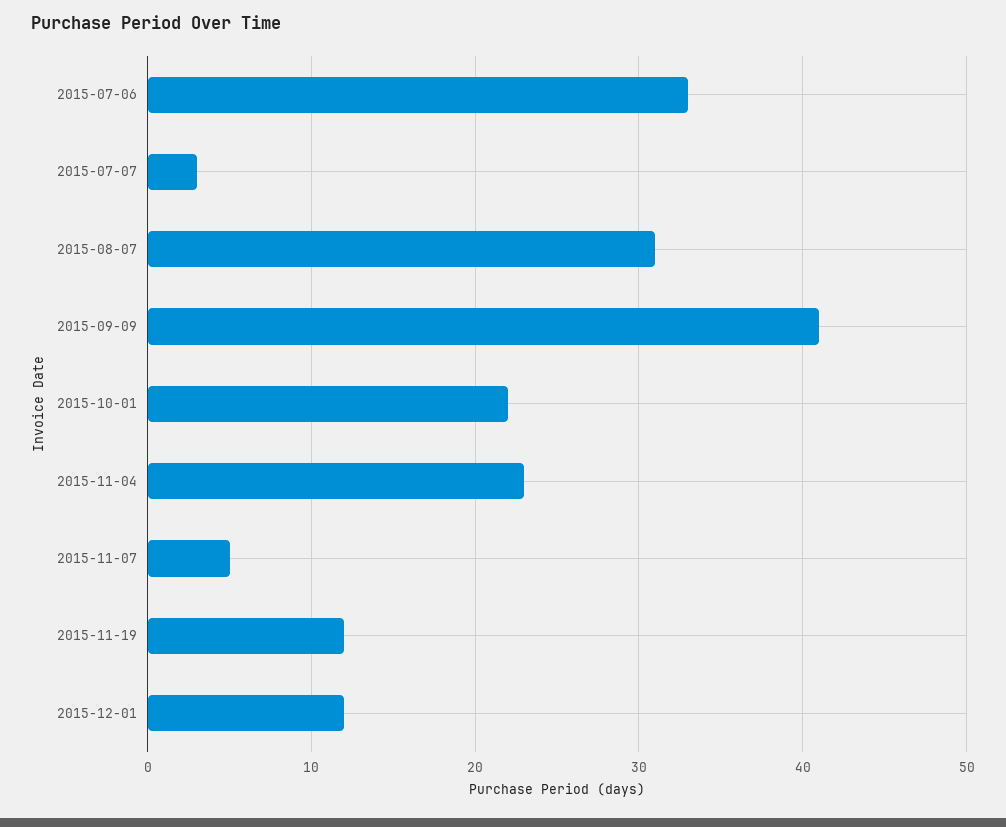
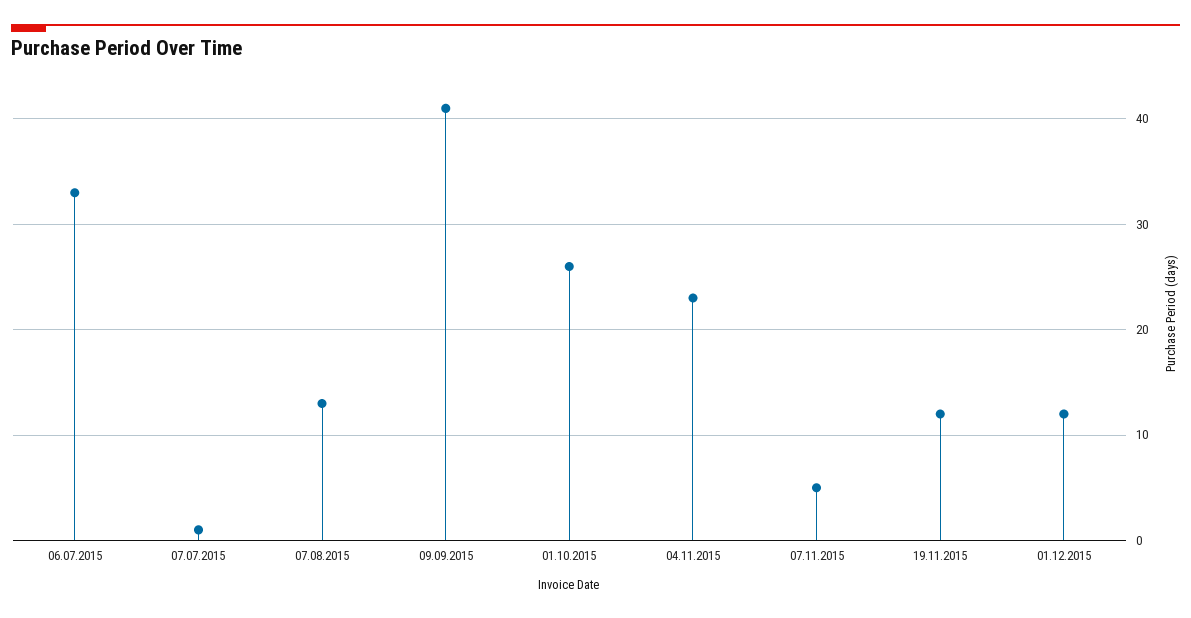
2015-07-07: 3 -> 1
2015-08-07: 31 -> 13
2015-10-01: 22 -> 26

